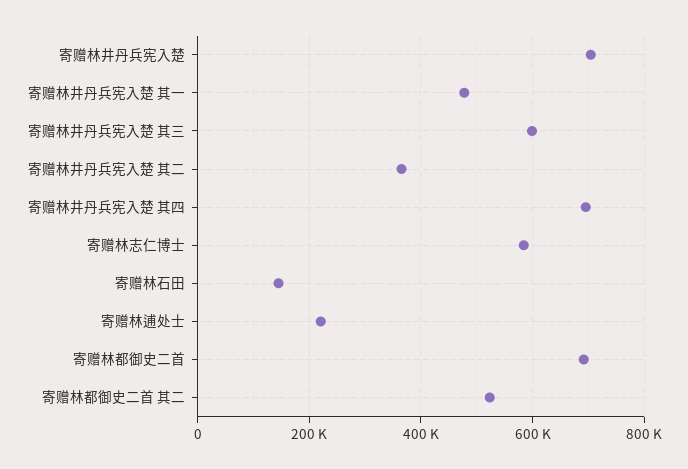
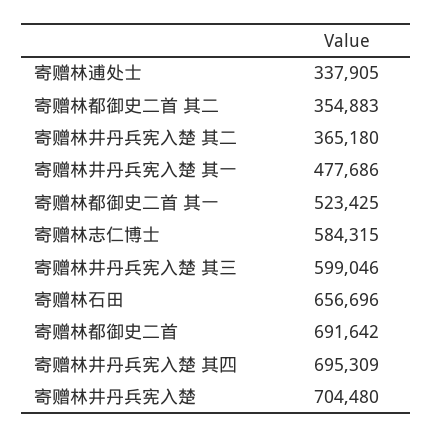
寄赠林石田: 140000 -> 656696
寄赠林逋处士: 220000 -> 337905
寄赠林都御史二首 其二: 520000 -> 354883
寄赠林都御史二首 其一: none -> 523425

